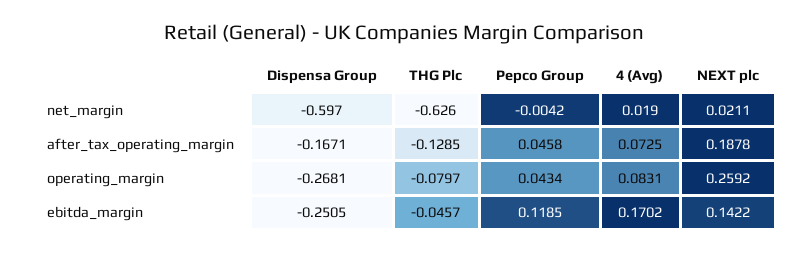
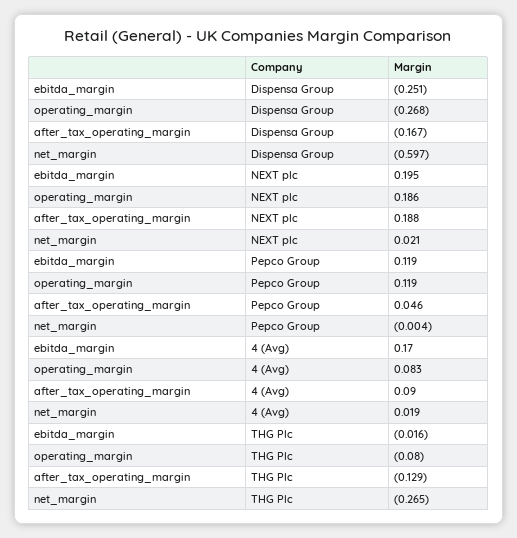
THG Plc, net_margin: -0.626 -> -0.265
4 (Avg), after_tax_operating_margin: 0.0725 -> 0.09
Pepco Group, operating_margin: 0.0434 -> 0.119
NEXT plc, operating_margin: 0.2592 -> 0.186
THG Plc, ebitda_margin: -0.0457 -> -0.016
NEXT plc, ebitda_margin: 0.1422 -> 0.195

